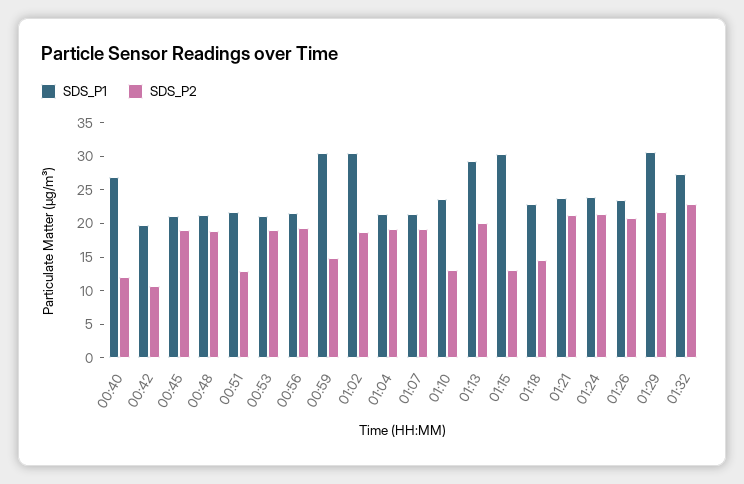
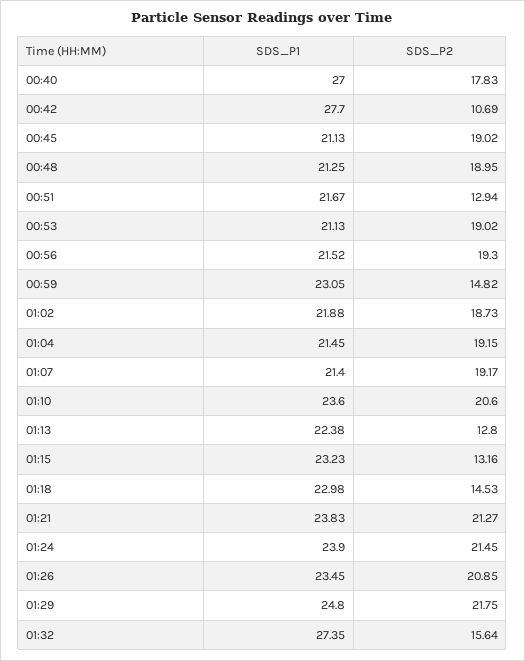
SDS_P2, 00:40: 12.5 -> 17.83
SDS_P1, 00:42: 20 -> 27.7
SDS_P1, 00:59: 30 -> 23.05
SDS_P1, 01:02: 30 -> 21.88
SDS_P2, 01:10: 12.5 -> 20.6
SDS_P1, 01:13: 30 -> 22.38
SDS_P2, 01:13: 20 -> 12.8
SDS_P1, 01:15: 30 -> 23.23
SDS_P1, 01:29: 30 -> 24.8
SDS_P2, 01:32: 22.5 -> 15.64

